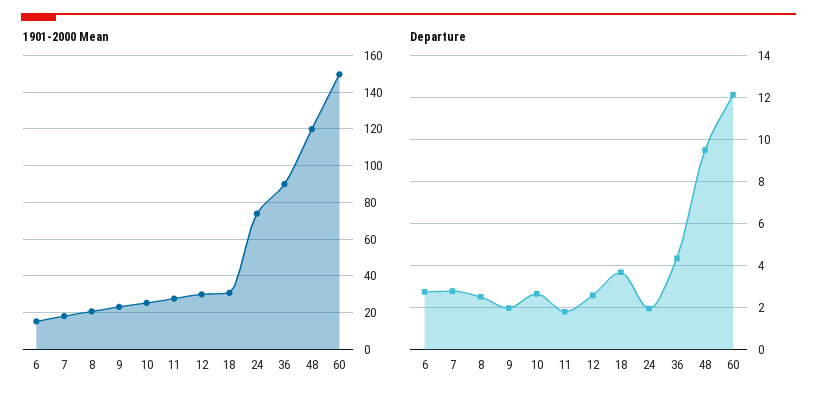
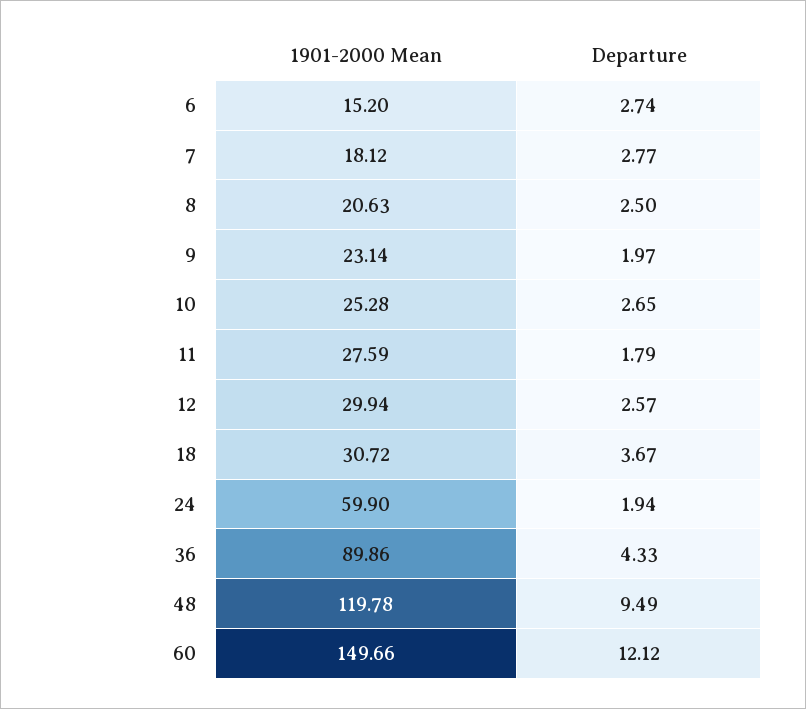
1901-2000 Mean, 24: 75 -> 59.9

